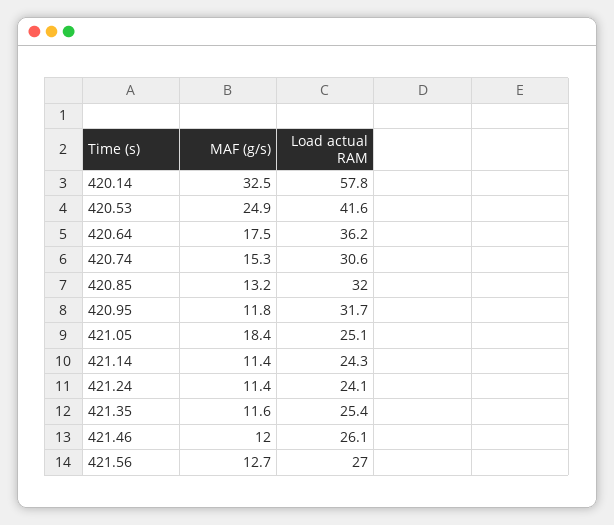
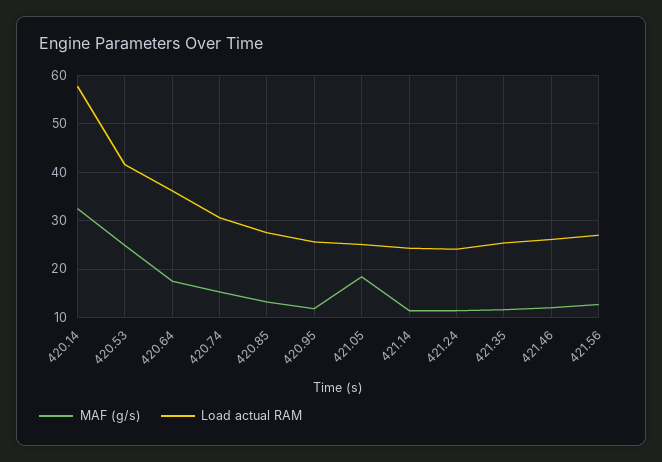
Load actual RAM, 420.85: 32 -> 28
Load actual RAM, 420.95: 31.7 -> 26

